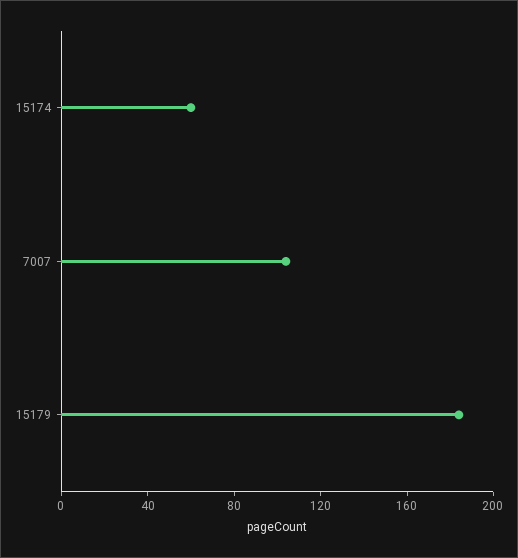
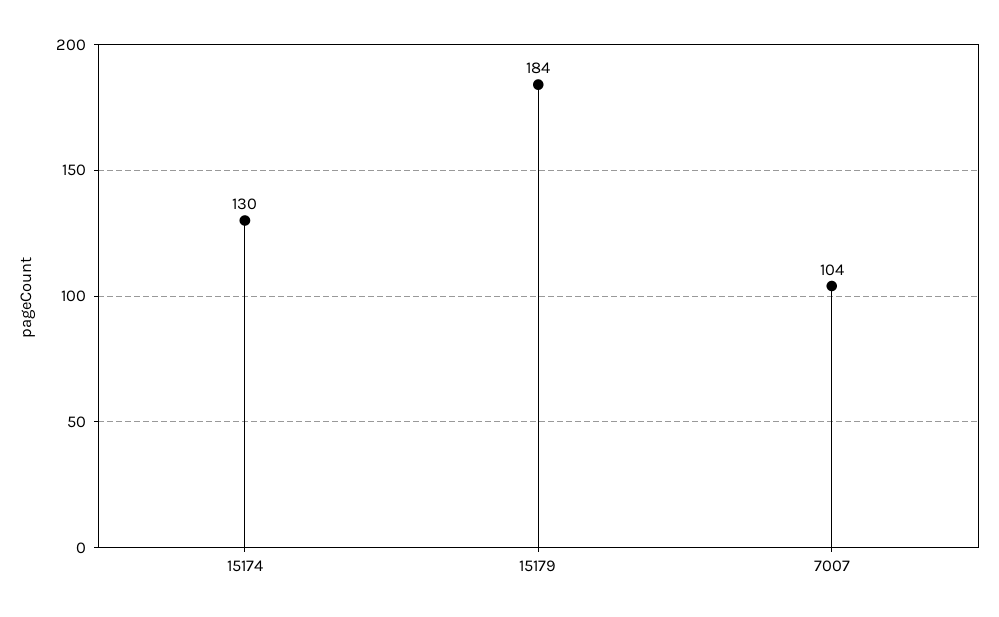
15174: 60 -> 130

